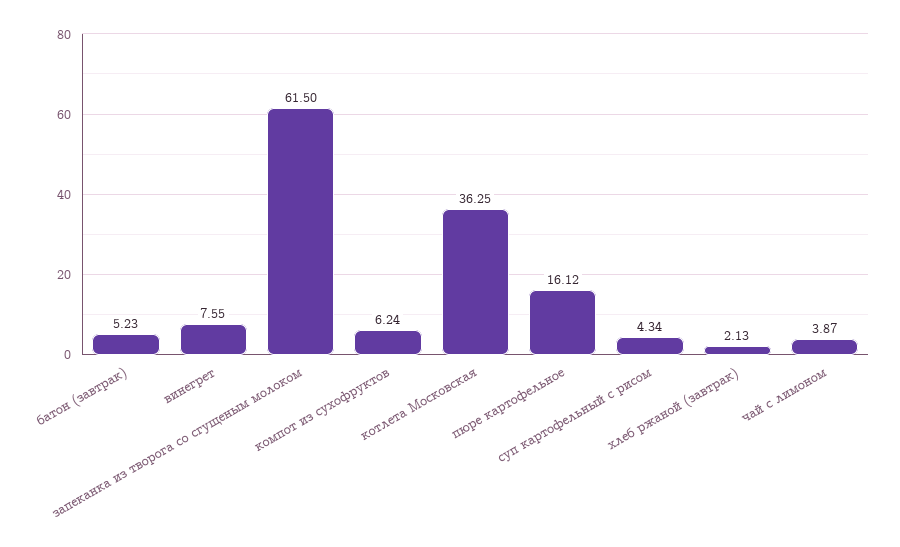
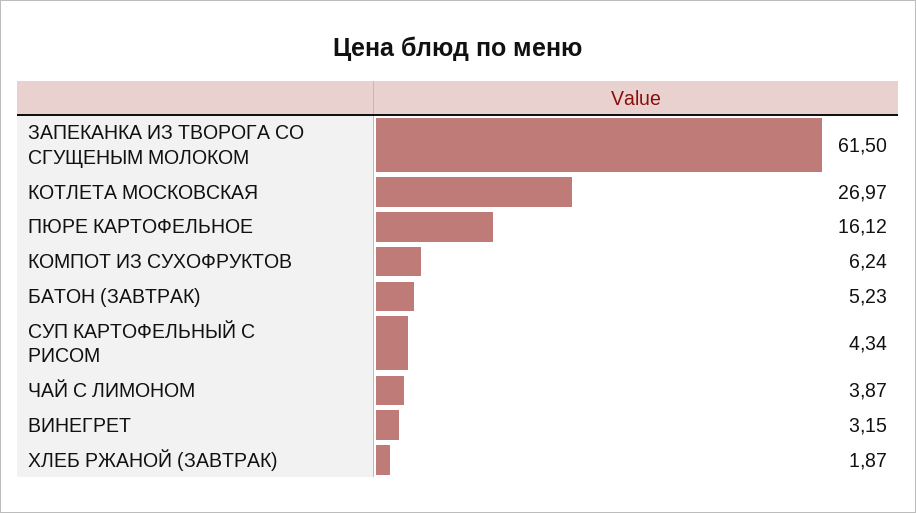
винегрет: 7.55 -> 3.15
котлета Московская: 36.25 -> 26.97
хлеб ржаной (завтрак): 2.13 -> 1.87

